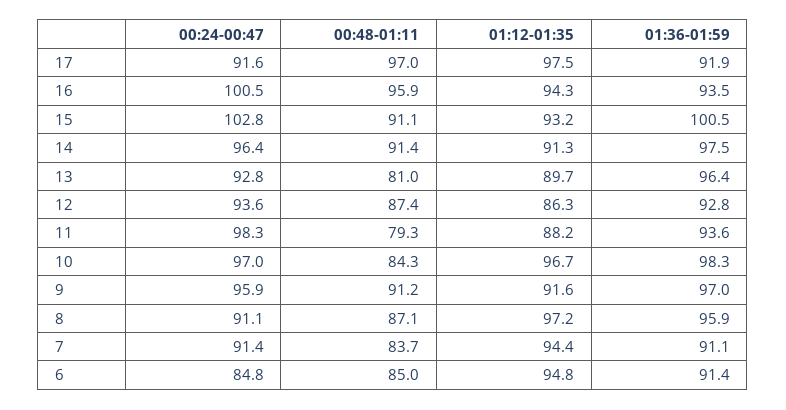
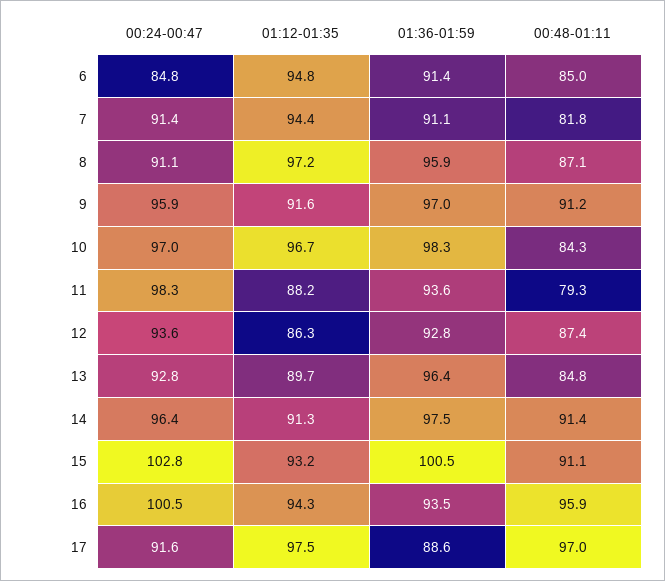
01:36-01:59, 17: 91.9 -> 88.6
00:48-01:11, 13: 81 -> 84.8
00:48-01:11, 7: 83.7 -> 81.8

